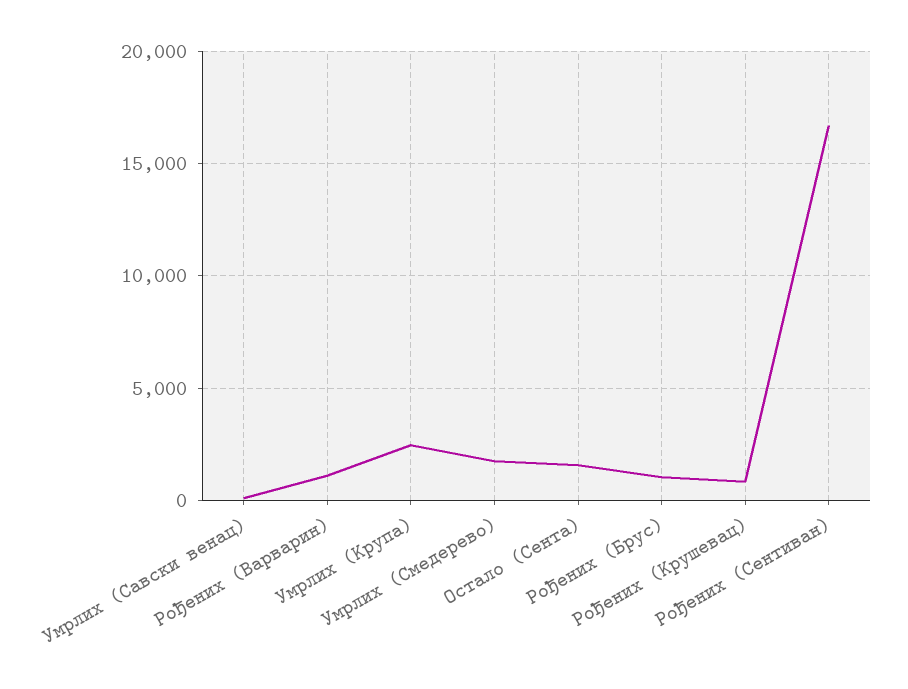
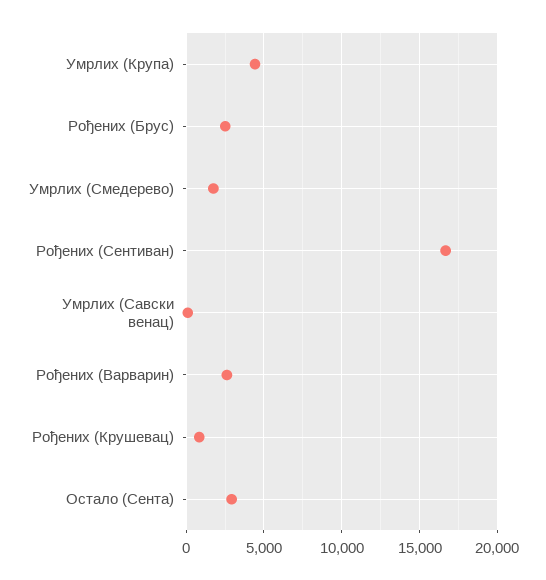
Рођених (Варварин): 1000 -> 2500
Умрлих (Крупа): 2500 -> 4500
Остало (Сента): 1500 -> 3000
Рођених (Брус): 1000 -> 2500

